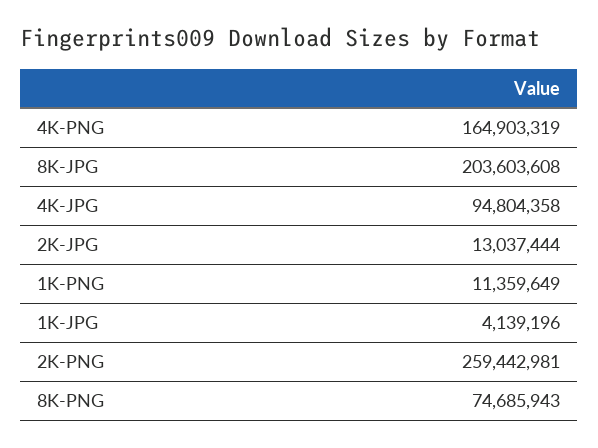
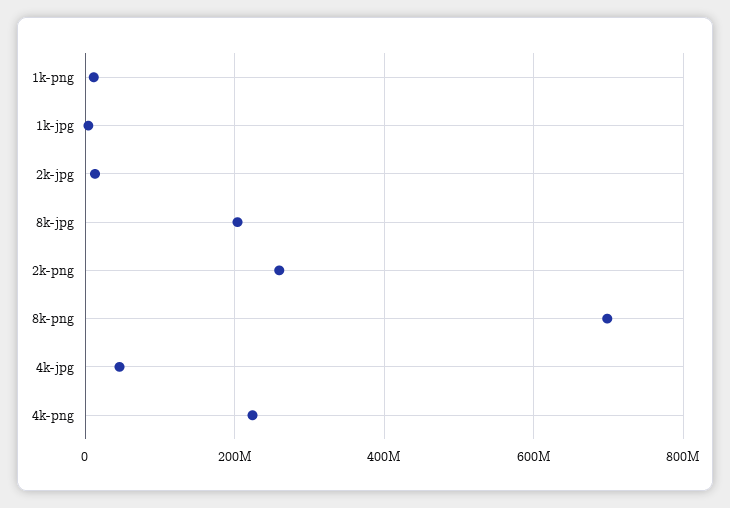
4K-PNG: 164903319 -> 220000000
4K-JPG: 94804358 -> 40000000
8K-PNG: 74685943 -> 700000000

